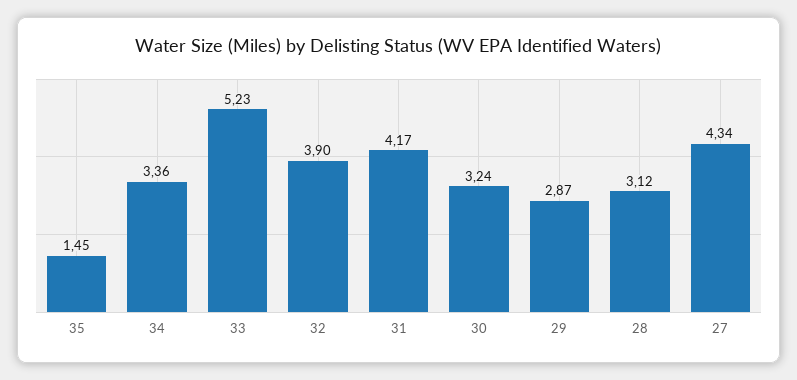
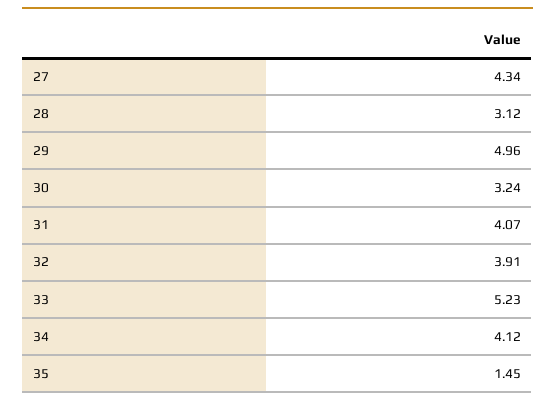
34: 3.36 -> 4.12
32: 3.9 -> 3.91
31: 4.17 -> 4.07
29: 2.87 -> 4.96

